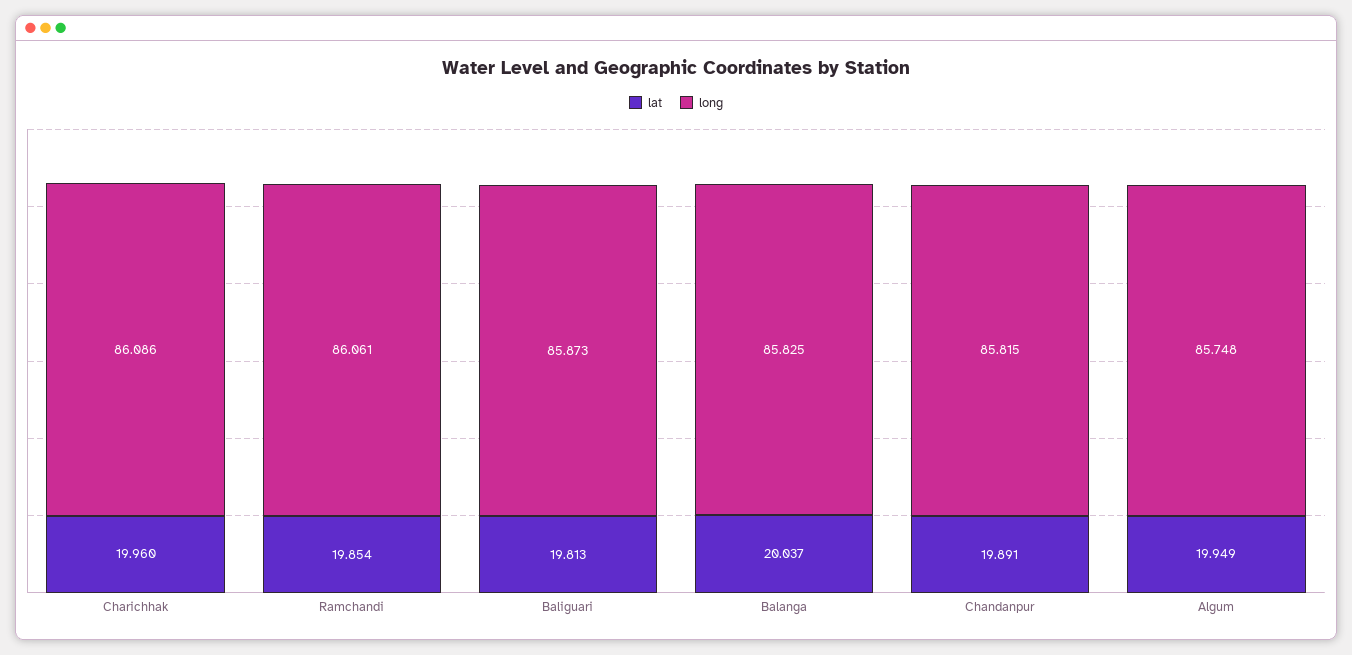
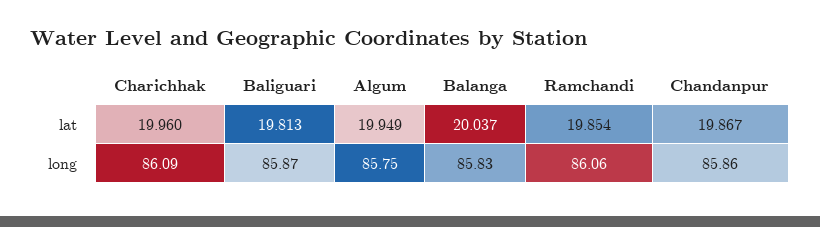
lat, Chandanpur: 19.891 -> 19.867
long, Chandanpur: 85.815 -> 85.86

